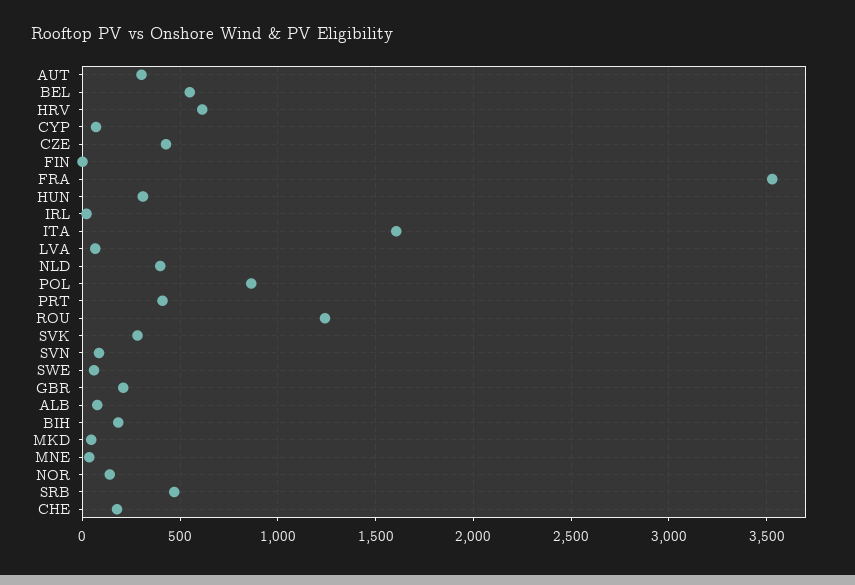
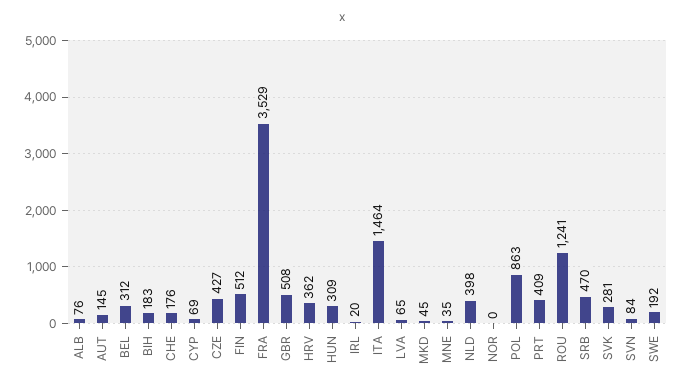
AUT: 300 -> 145
BEL: 550 -> 312
HRV: 600 -> 362
FIN: 0 -> 512
ITA: 1600 -> 1464
SWE: 50 -> 192
GBR: 200 -> 508
NOR: 150 -> 0

